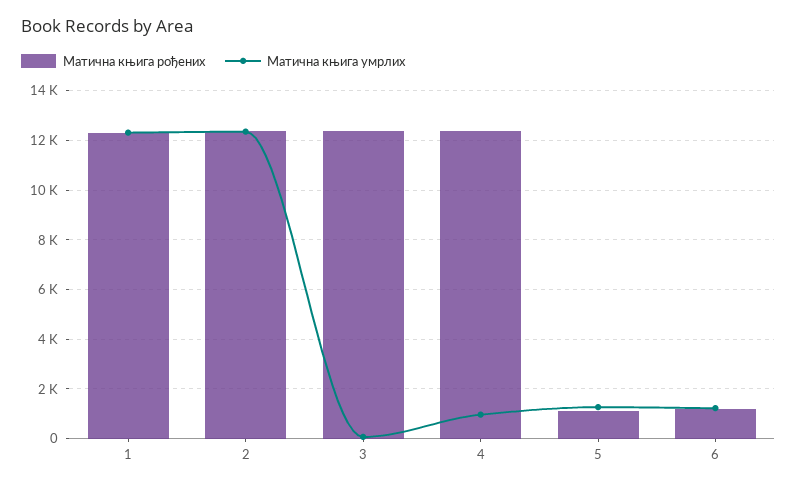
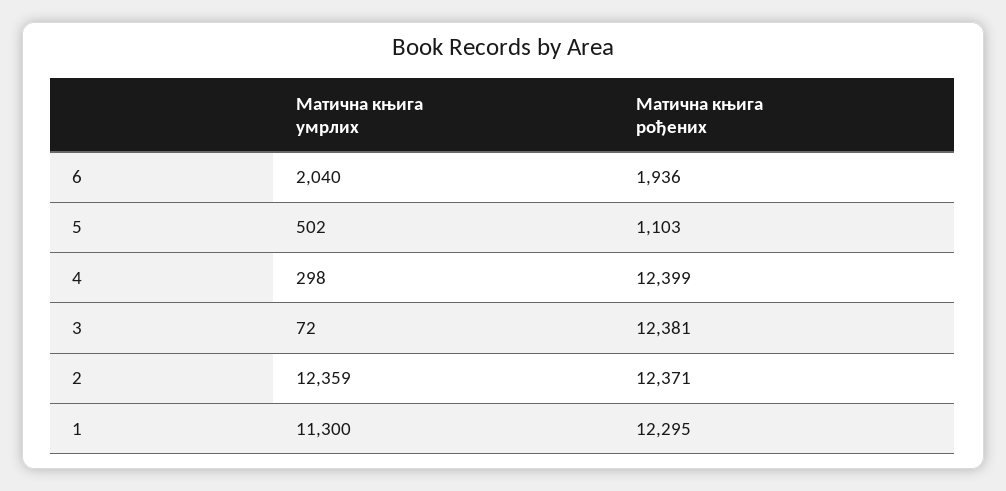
Матична књига умрлих, 1: 12250 -> 11300
Матична књига умрлих, 4: 1000 -> 298
Матична књига умрлих, 5: 1250 -> 502
Матична књига рођених, 6: 1250 -> 1936
Матична књига умрлих, 6: 1250 -> 2040

